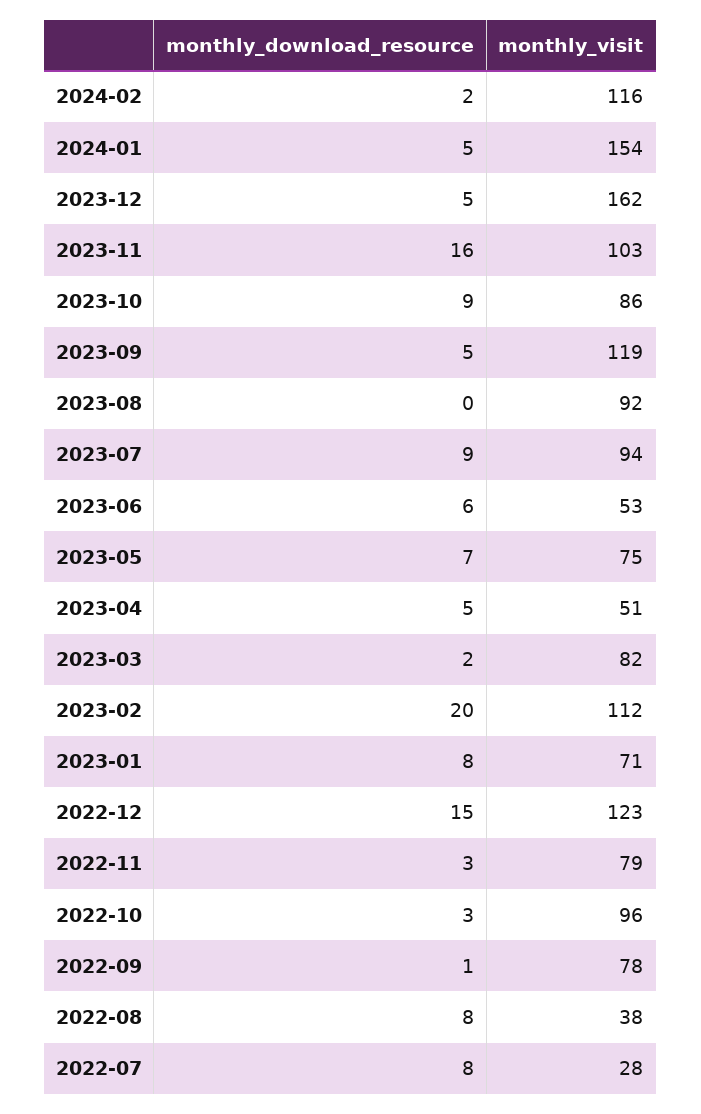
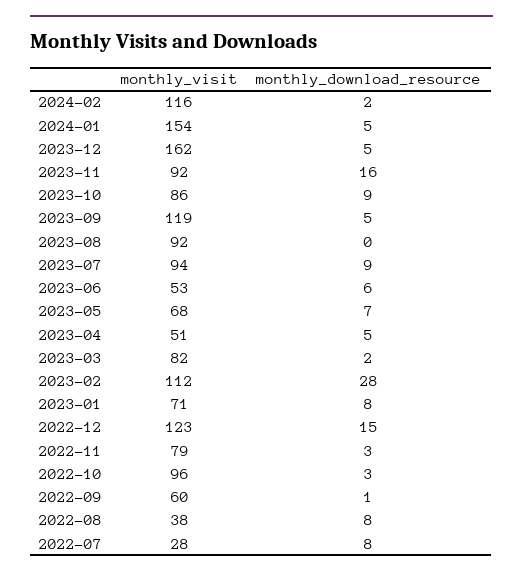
monthly_visit, 2023-11: 103 -> 92
monthly_visit, 2023-05: 75 -> 68
monthly_download_resource, 2023-02: 20 -> 28
monthly_visit, 2022-09: 78 -> 60

